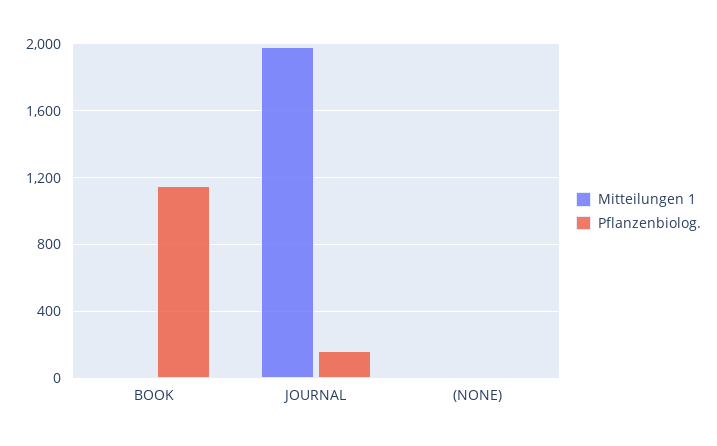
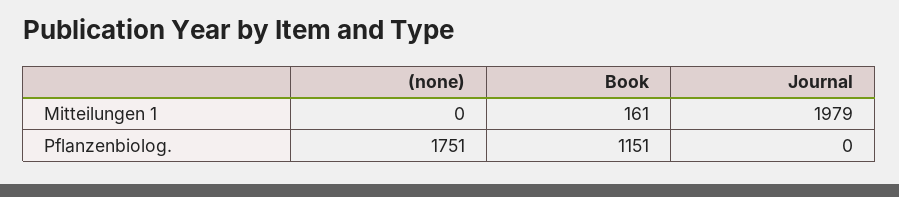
Mitteilungen 1, BOOK: 0 -> 161
Pflanzenbiolog., JOURNAL: 150 -> 0
Pflanzenbiolog., (NONE): 0 -> 1751

